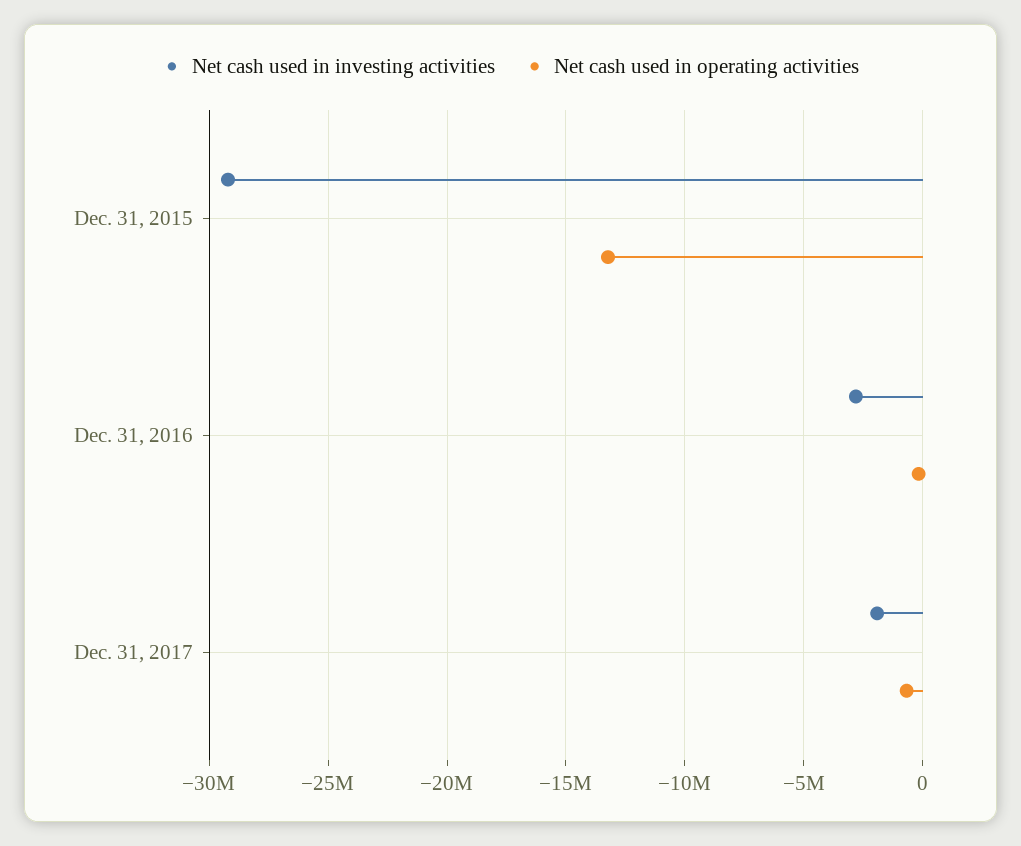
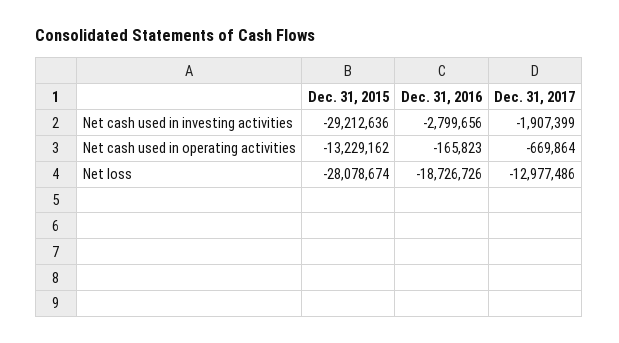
Net loss, Dec. 31, 2015: none -> -28078674
Net loss, Dec. 31, 2016: none -> -18726726
Net loss, Dec. 31, 2017: none -> -12977486

